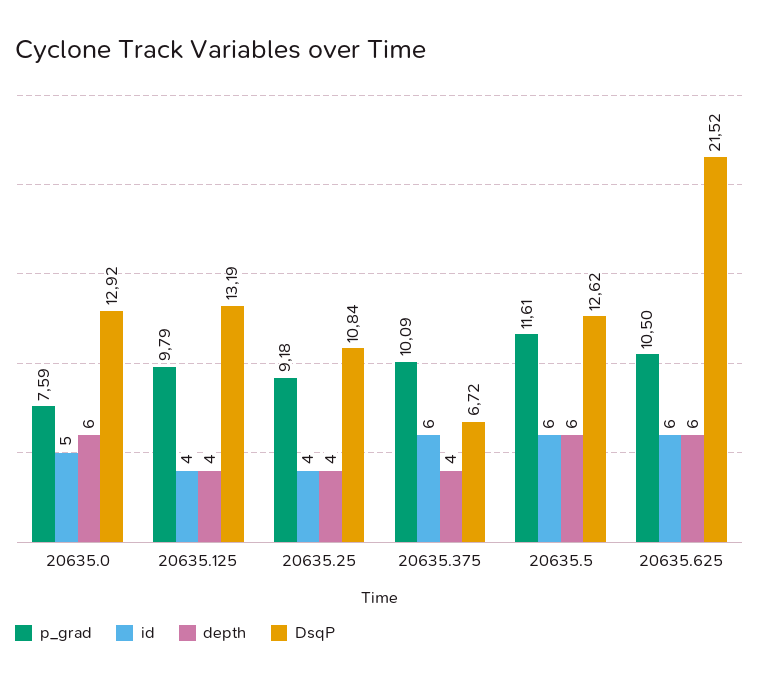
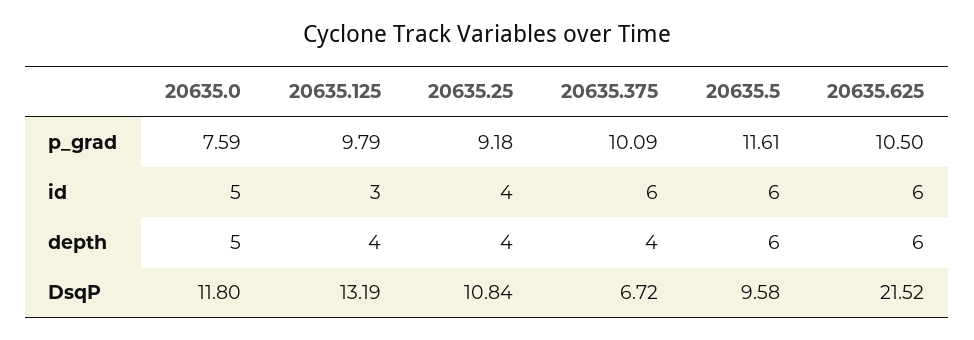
depth, 20635.0: 6 -> 5
DsqP, 20635.0: 12.92 -> 11.8
id, 20635.125: 4 -> 3
DsqP, 20635.5: 12.62 -> 9.58

